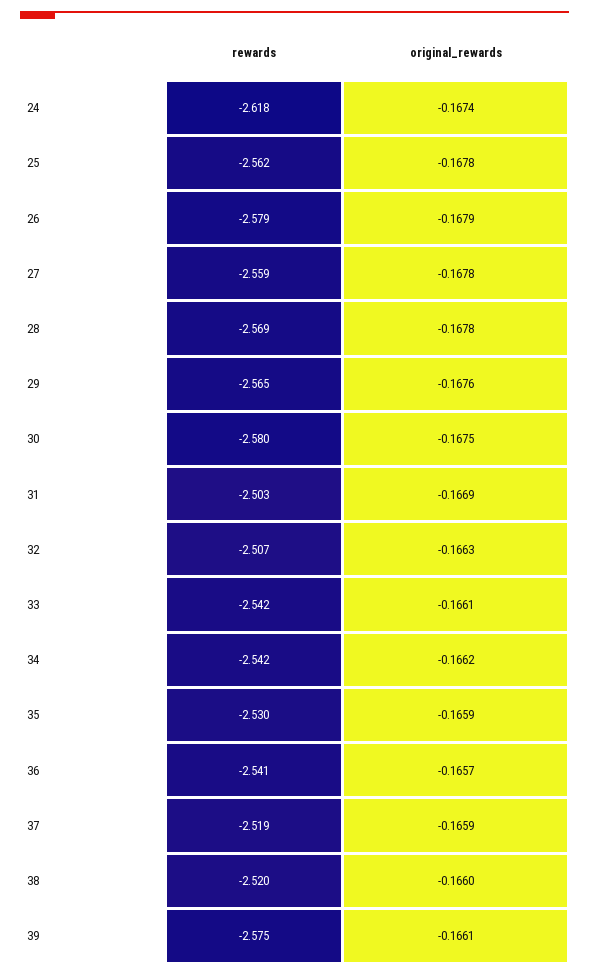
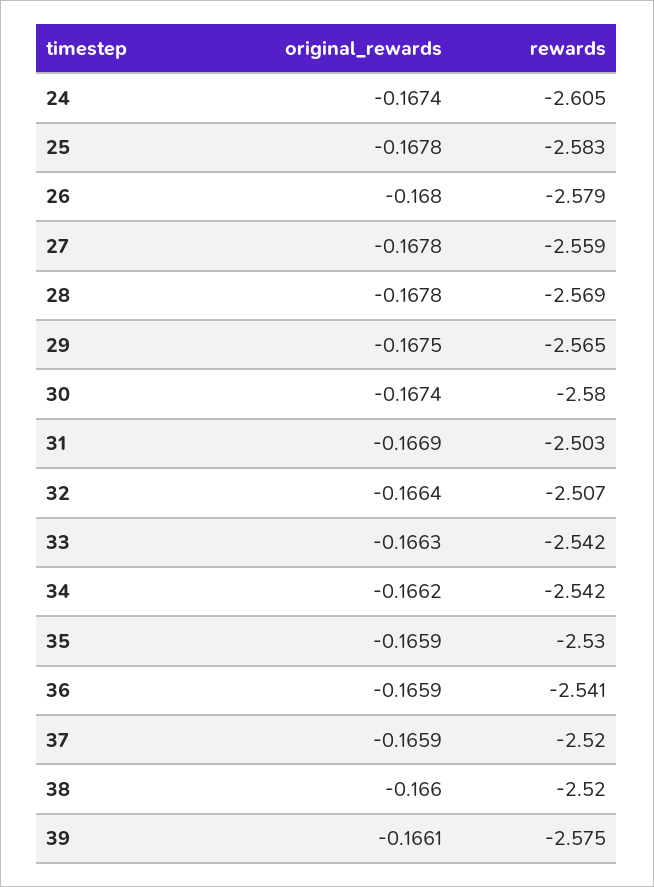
rewards, 24: -2.618 -> -2.605
rewards, 25: -2.562 -> -2.583
original_rewards, 26: -0.1679 -> -0.168
original_rewards, 29: -0.1676 -> -0.1675
original_rewards, 30: -0.1675 -> -0.1674
original_rewards, 32: -0.1663 -> -0.1664
original_rewards, 33: -0.1661 -> -0.1663
original_rewards, 36: -0.1657 -> -0.1659
rewards, 37: -2.519 -> -2.52

